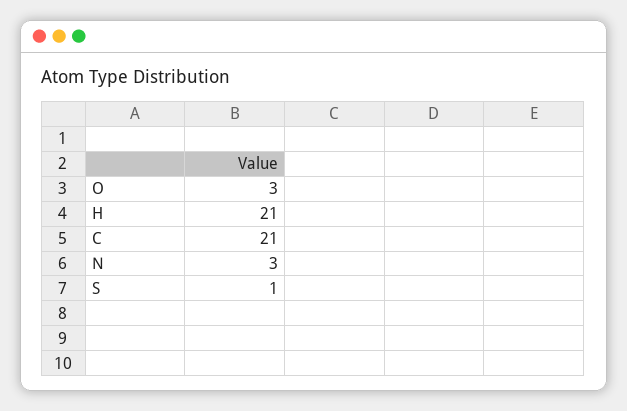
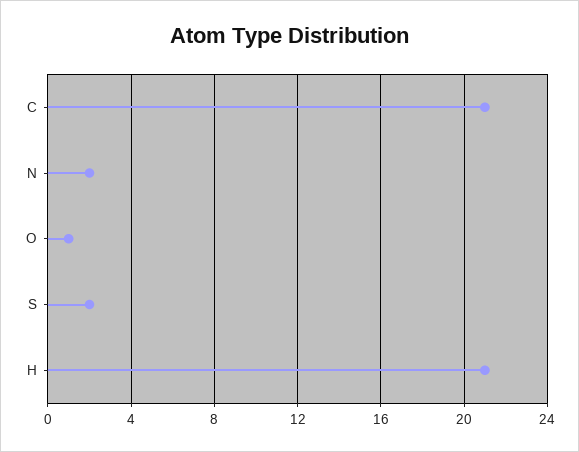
O: 3 -> 1
N: 3 -> 2
S: 1 -> 2

